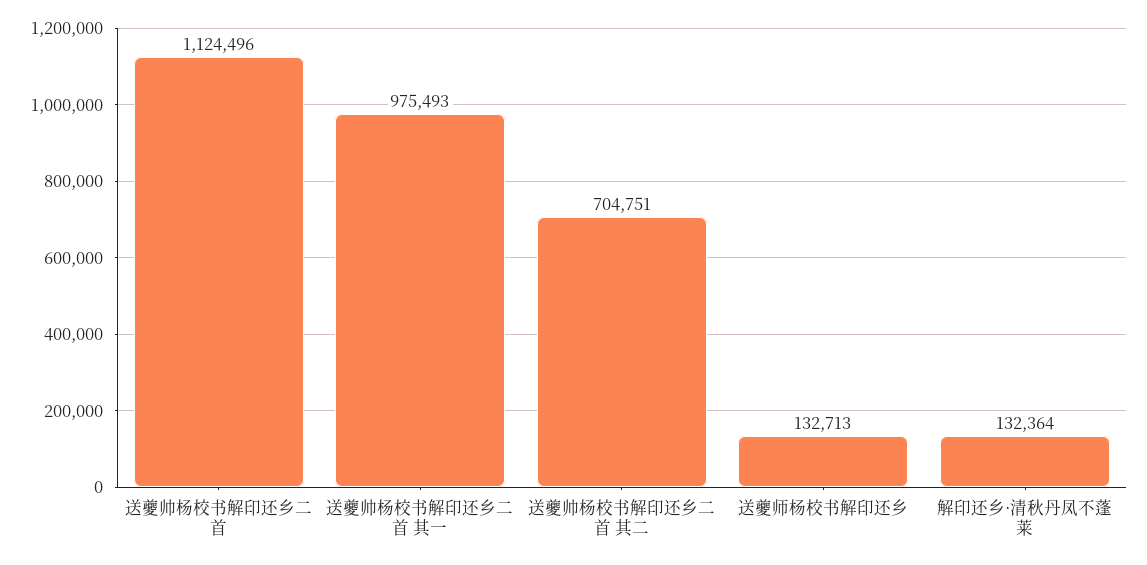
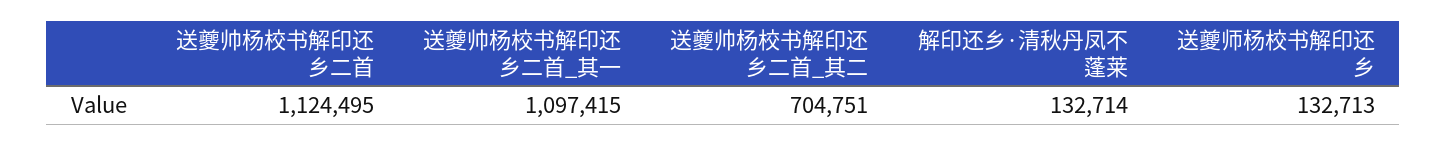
送夔帅杨校书解印还乡二首: 1124496 -> 1124495
送夔帅杨校书解印还乡二首 其一: 975493 -> 1097415
解印还乡·清秋丹凤不蓬莱: 132364 -> 132714

